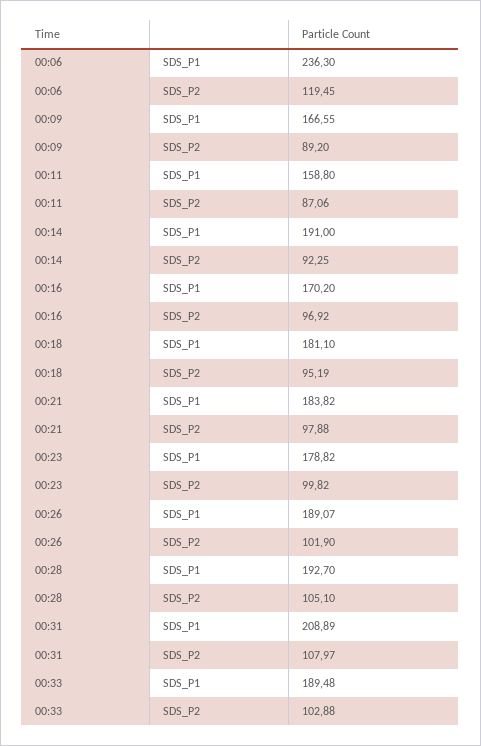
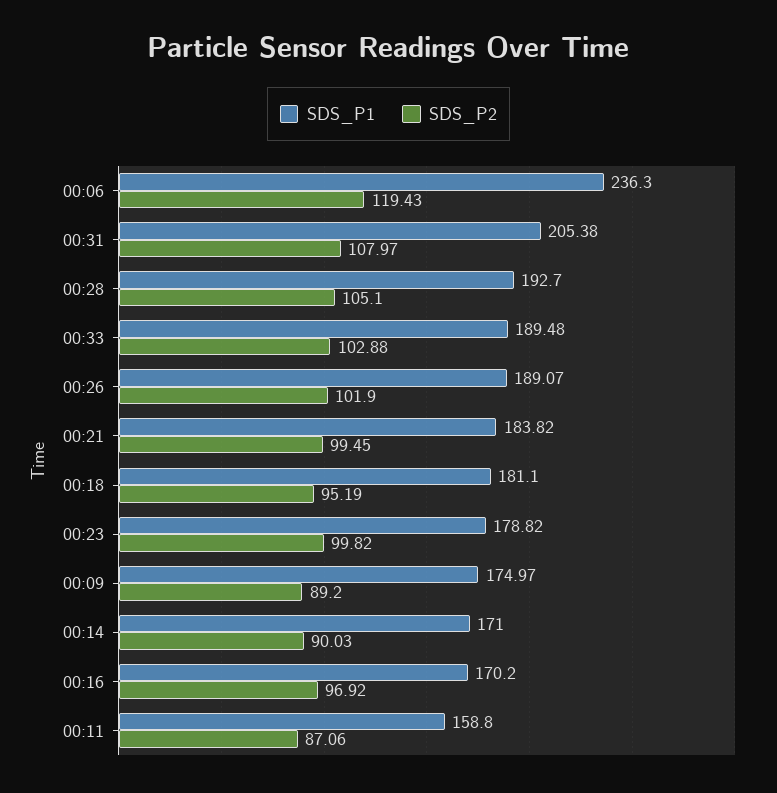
SDS_P2, 00:06: 119.45 -> 119.43
SDS_P1, 00:09: 166.55 -> 174.97
SDS_P1, 00:14: 191 -> 171
SDS_P2, 00:14: 92.25 -> 90.03
SDS_P2, 00:21: 97.88 -> 99.45
SDS_P1, 00:31: 208.89 -> 205.38

